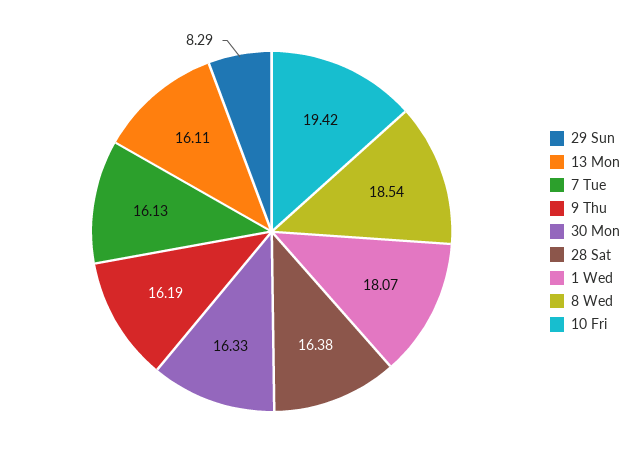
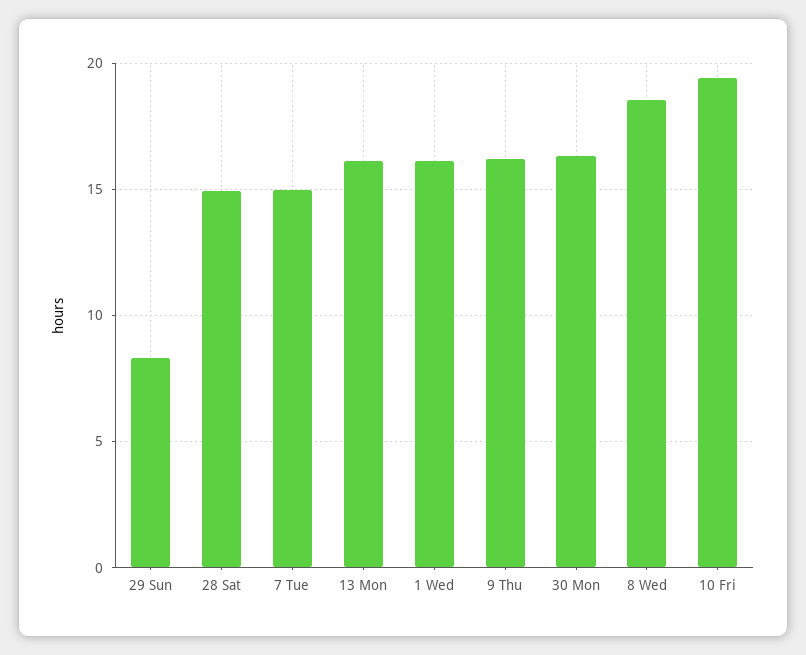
7 Tue: 16.13 -> 15
28 Sat: 16.38 -> 15
1 Wed: 18.07 -> 16

